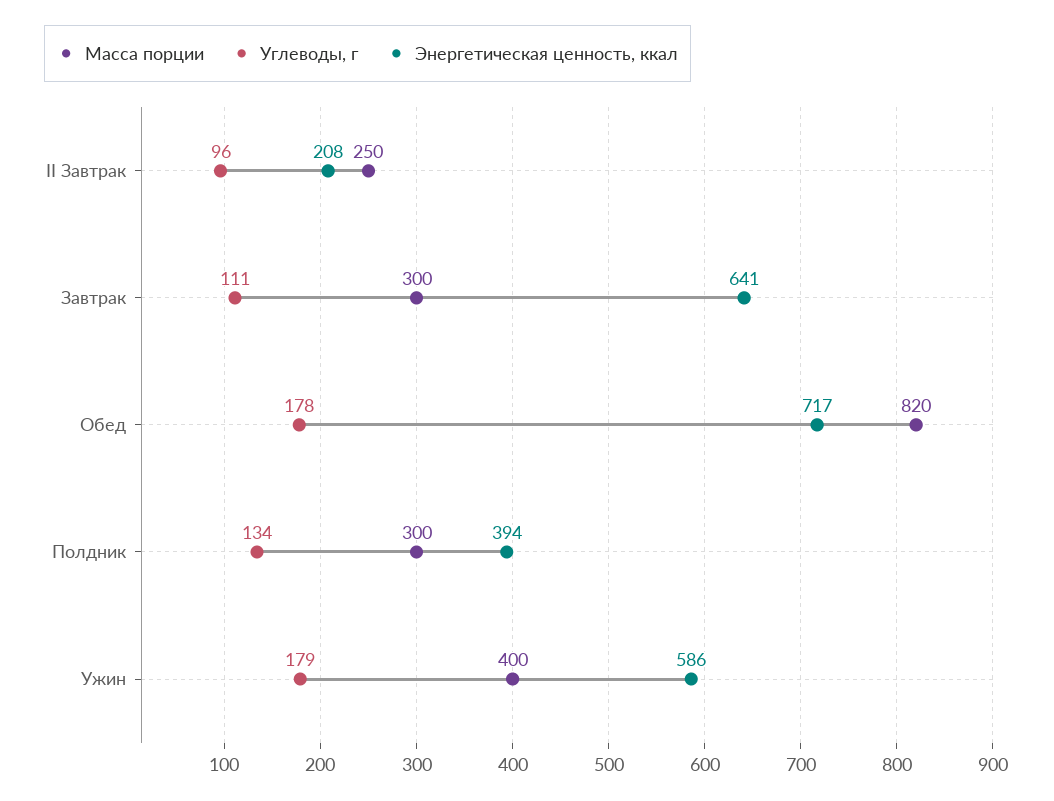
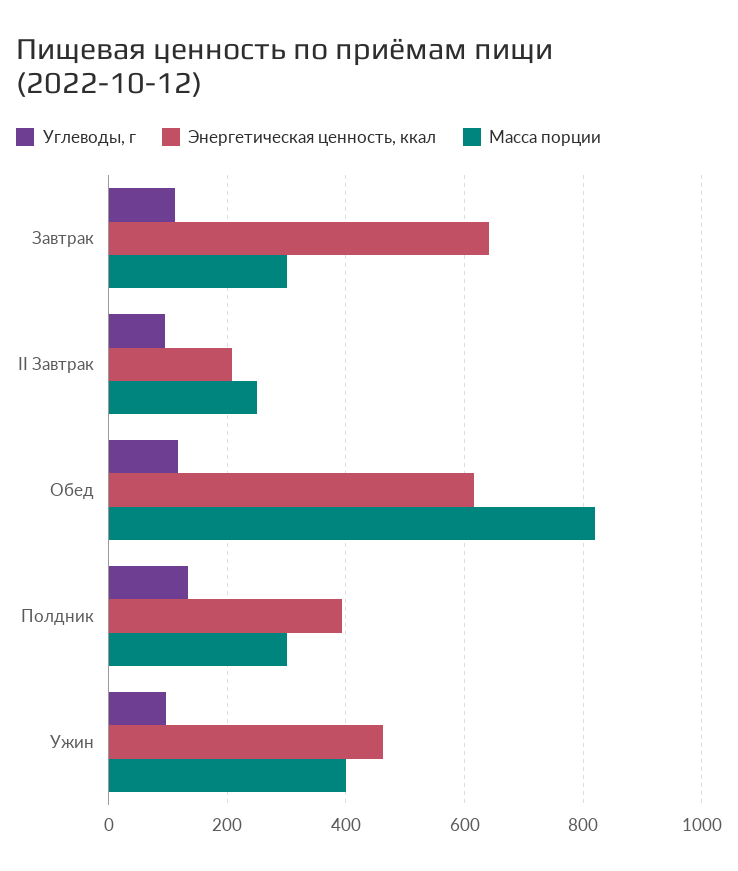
Углеводы, г, Обед: 178 -> 120
Энергетическая ценность, ккал, Обед: 717 -> 620
Углеводы, г, Ужин: 179 -> 100
Энергетическая ценность, ккал, Ужин: 586 -> 460

